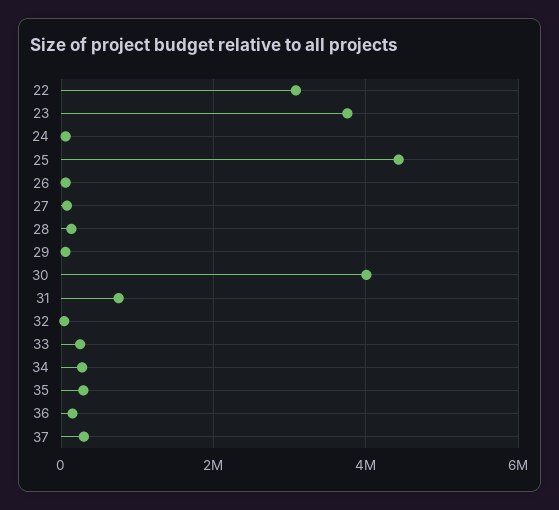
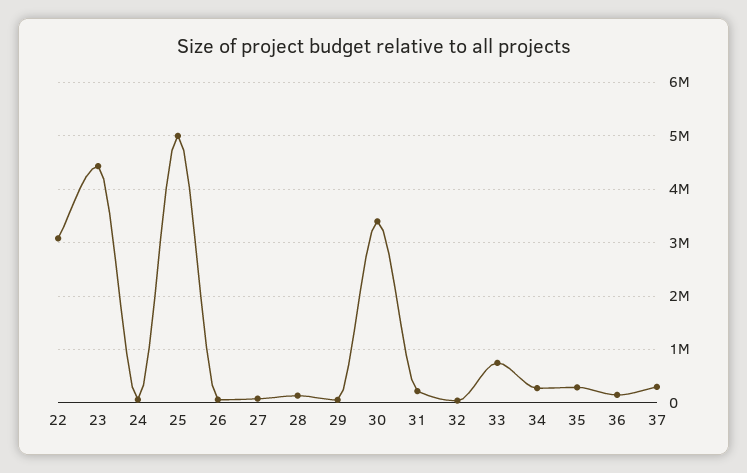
23: 3800000 -> 4400000
25: 4400000 -> 5000000
30: 4000000 -> 3400000
31: 800000 -> 200000
33: 200000 -> 800000

